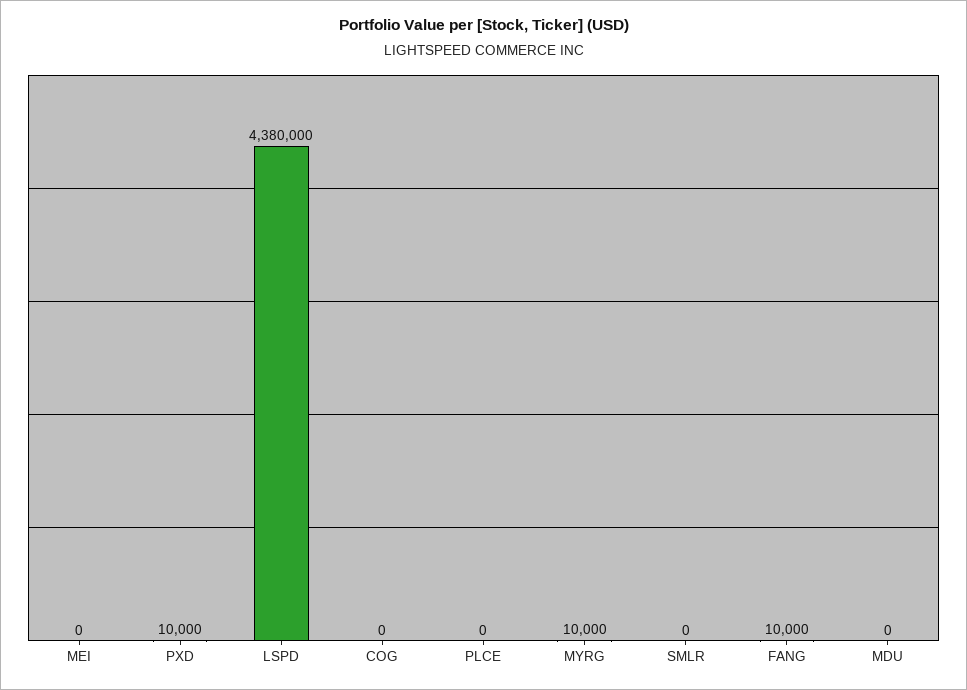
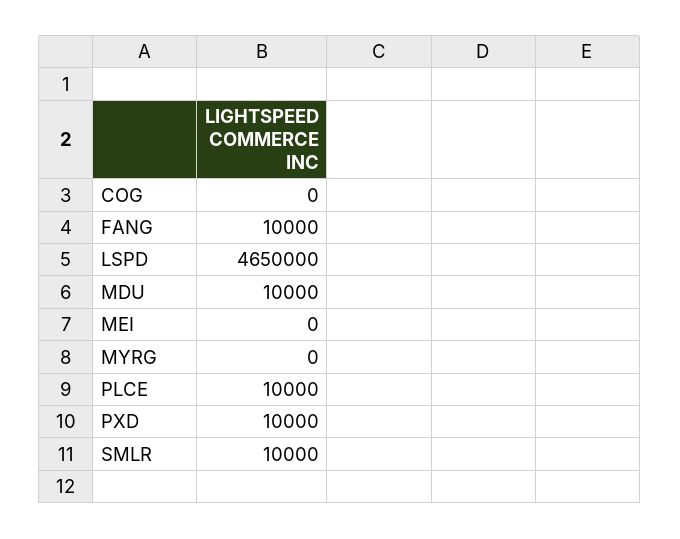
LSPD: 4380000 -> 4650000
PLCE: 0 -> 10000
MYRG: 10000 -> 0
SMLR: 0 -> 10000
MDU: 0 -> 10000

